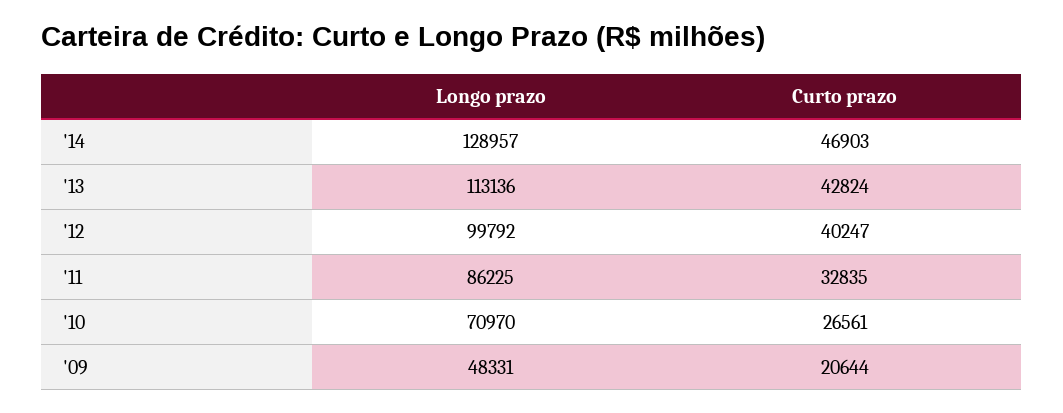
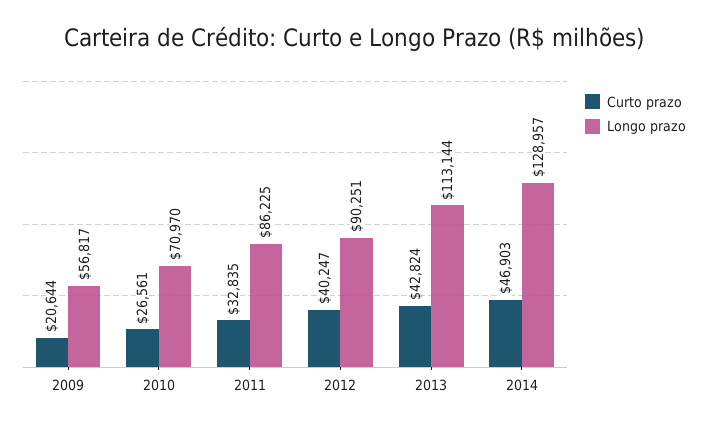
Longo prazo, '13: 113136 -> 113144
Longo prazo, '12: 99792 -> 90251
Longo prazo, '09: 48331 -> 56817

